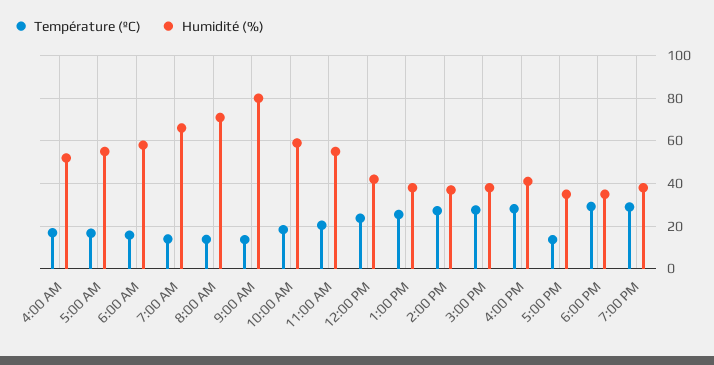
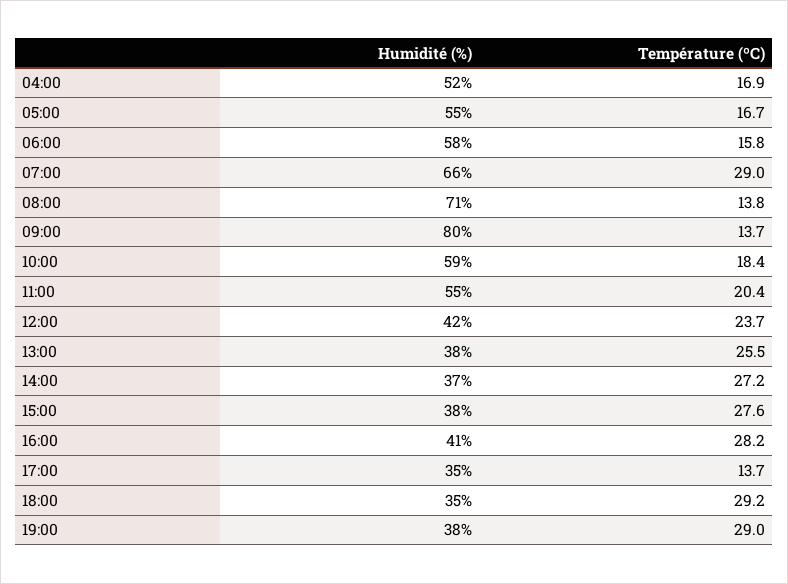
Température (ºC), 7:00 AM: 15 -> 29

